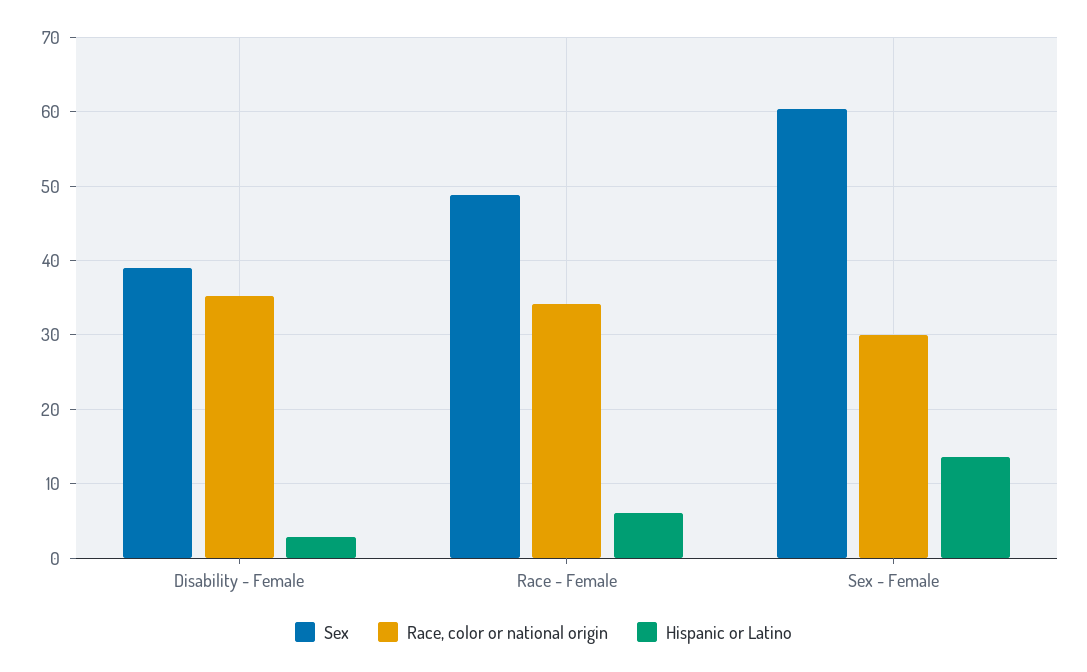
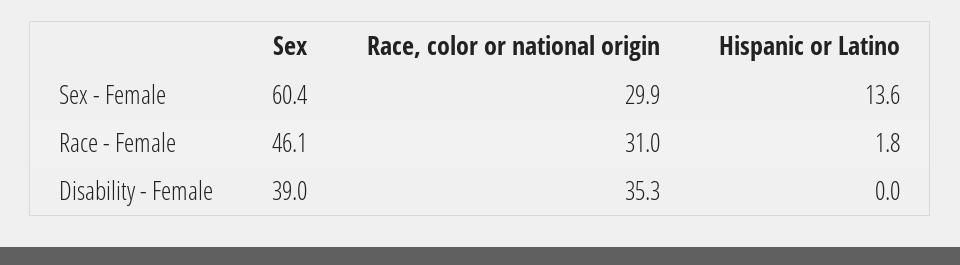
Hispanic or Latino, Disability - Female: 3 -> 0
Sex, Race - Female: 49 -> 46.1
Race, color or national origin, Race - Female: 34 -> 31
Hispanic or Latino, Race - Female: 6 -> 1.8

